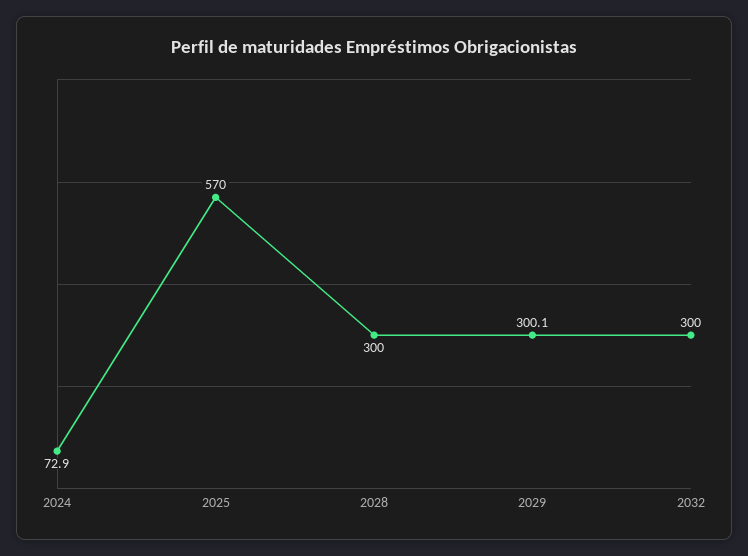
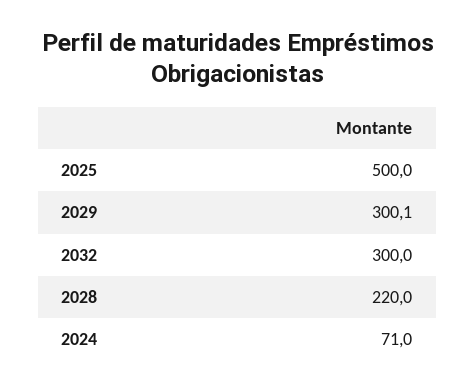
2024: 72.9 -> 71
2025: 570 -> 500
2028: 300 -> 220

